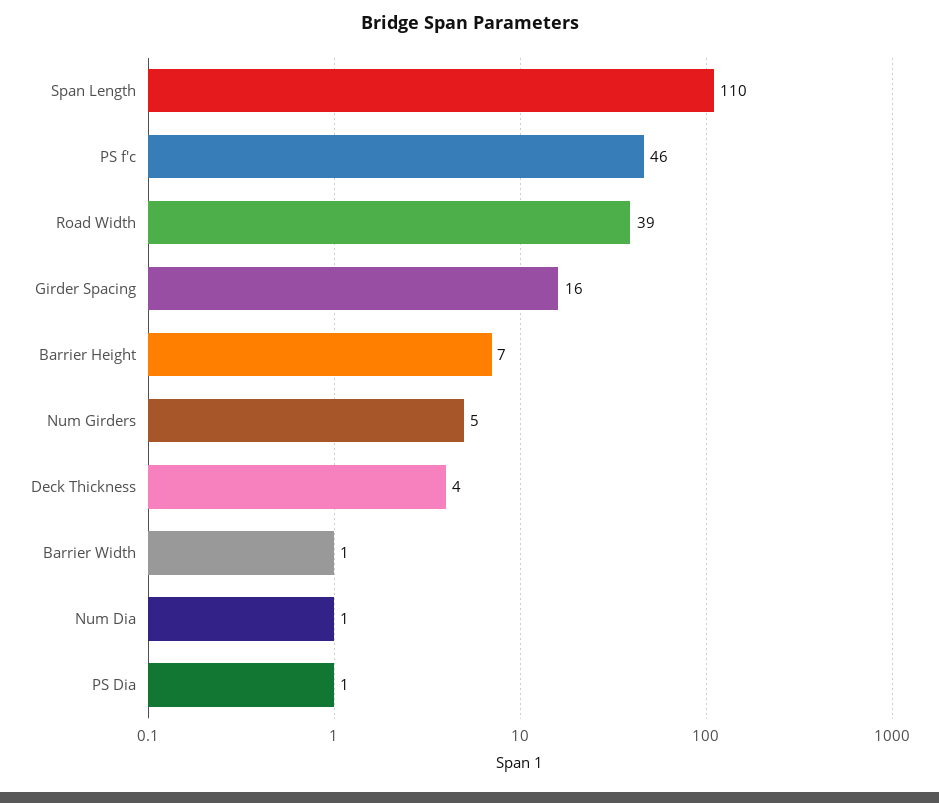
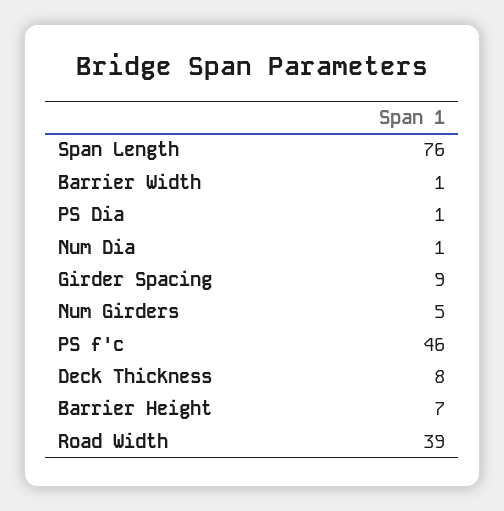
Span Length: 110 -> 76
Girder Spacing: 16 -> 9
Deck Thickness: 4 -> 8

